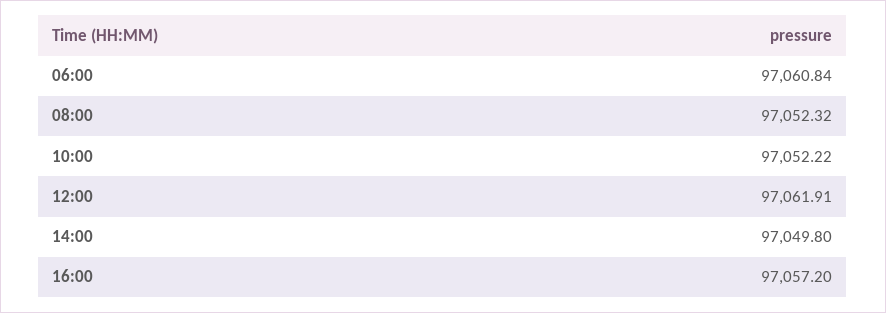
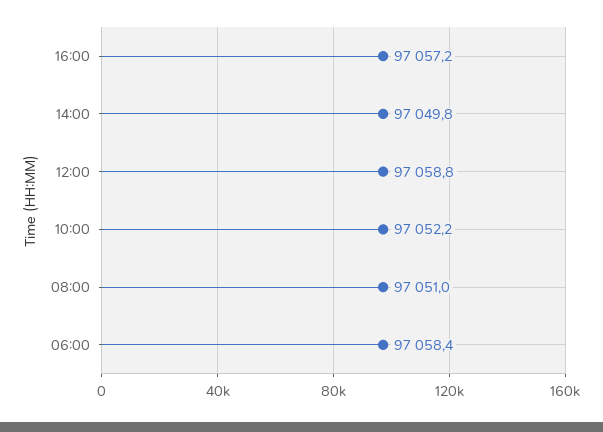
06:00: 97060.84 -> 97058.4
08:00: 97052.32 -> 97051
12:00: 97061.91 -> 97058.8

